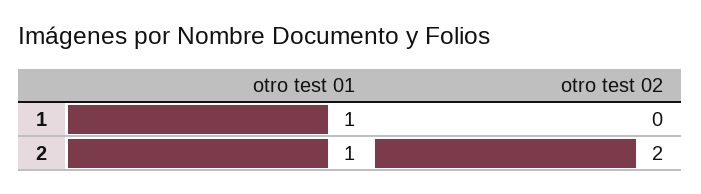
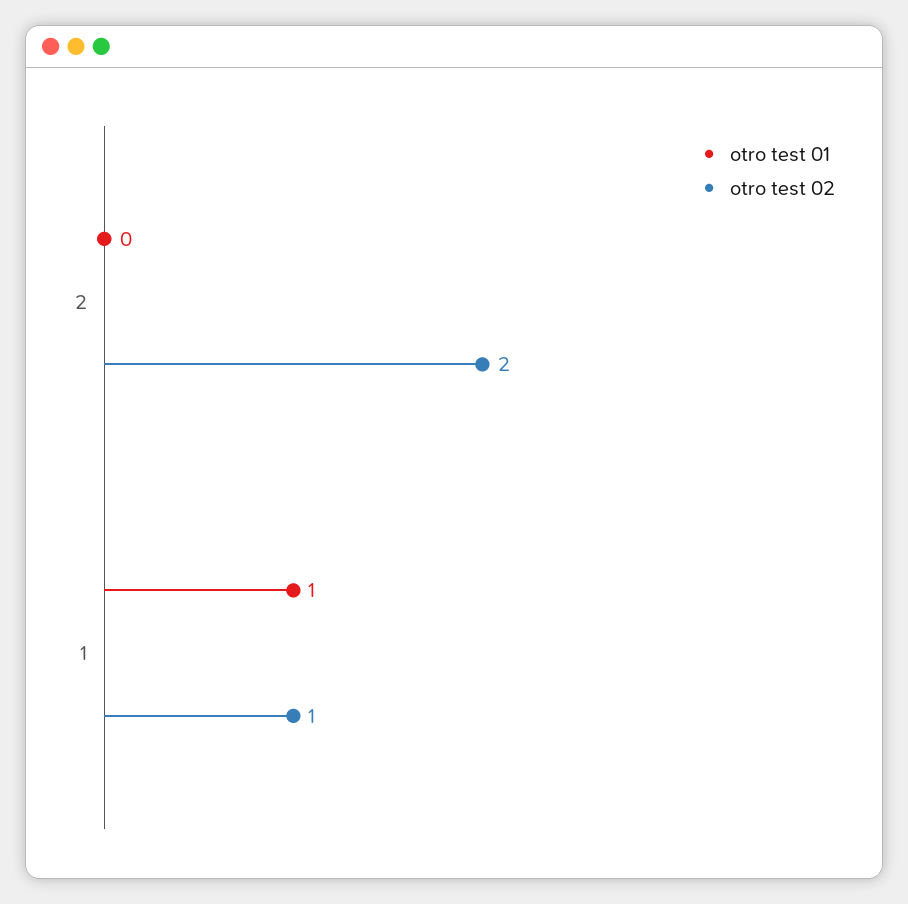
otro test 02, 1: 0 -> 1
otro test 01, 2: 1 -> 0

